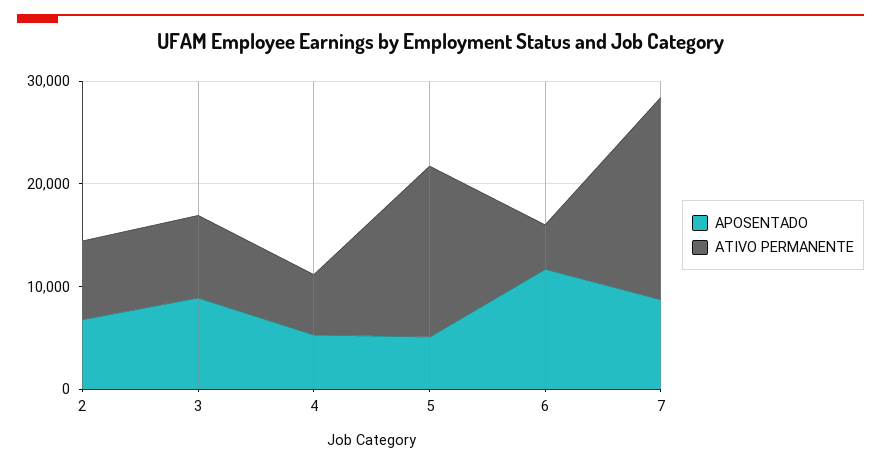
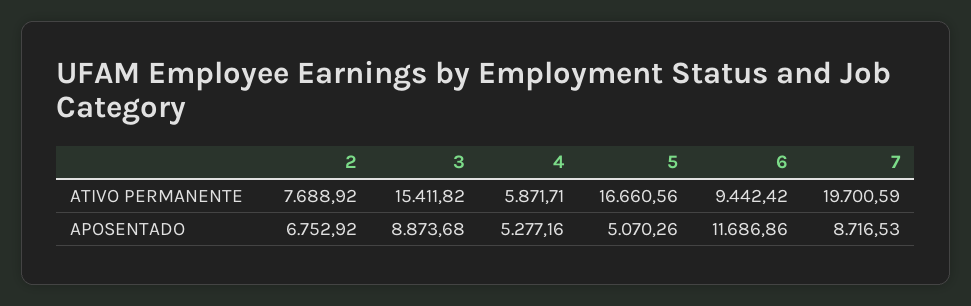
ATIVO PERMANENTE, 3: 8000 -> 15411.82
ATIVO PERMANENTE, 6: 4000 -> 9442.42

